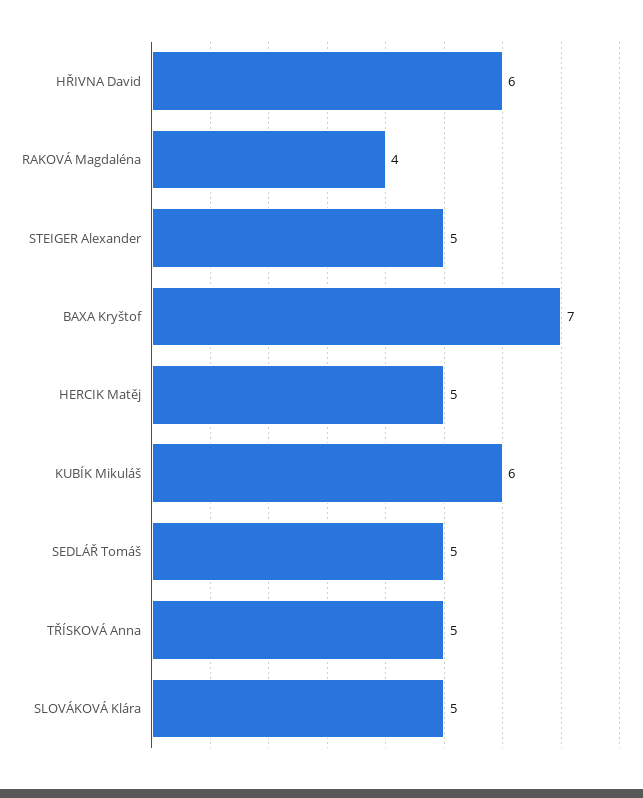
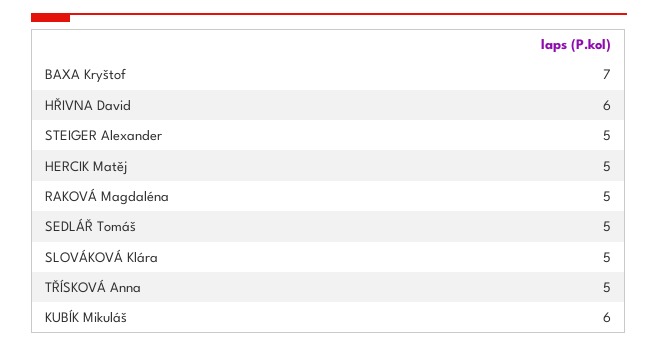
RAKOVÁ Magdaléna: 4 -> 5

